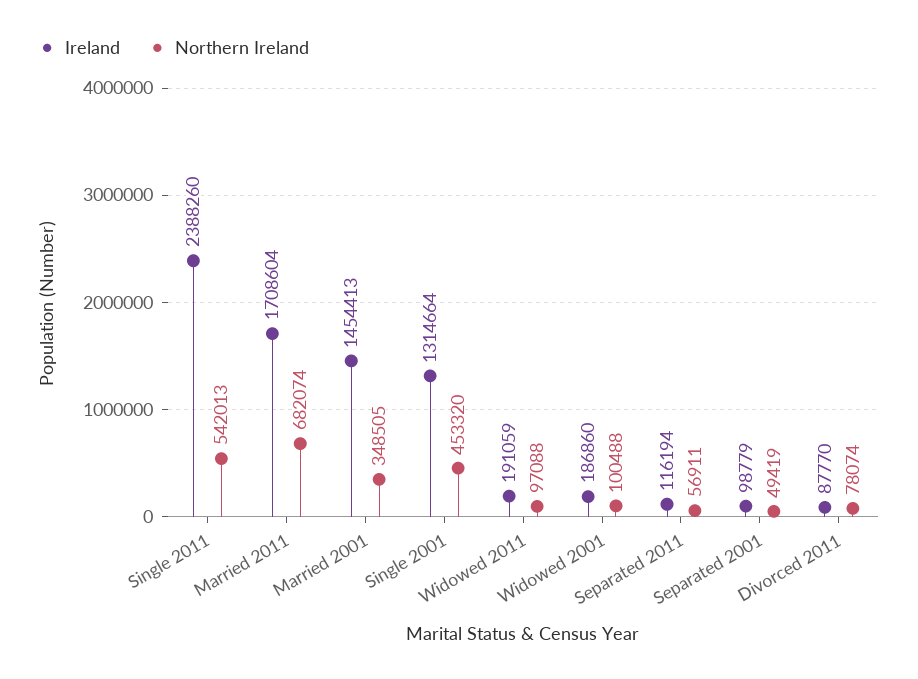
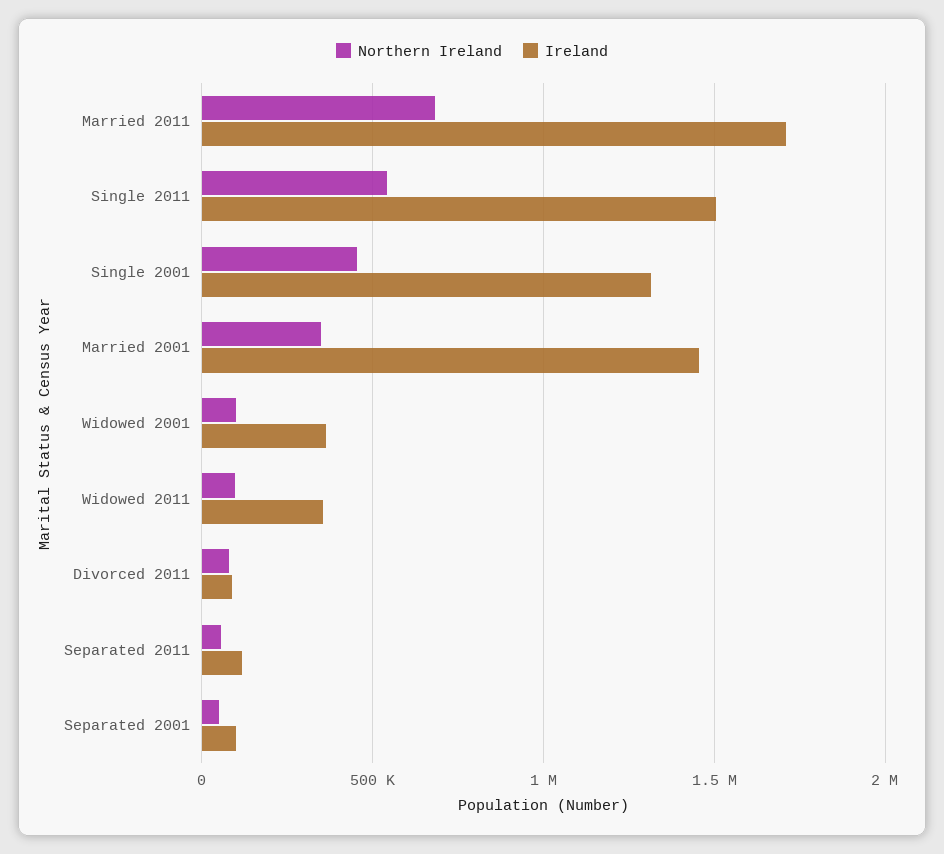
Ireland, Single 2011: 2388260 -> 1500000
Ireland, Widowed 2011: 191059 -> 350000
Ireland, Widowed 2001: 186860 -> 350000

